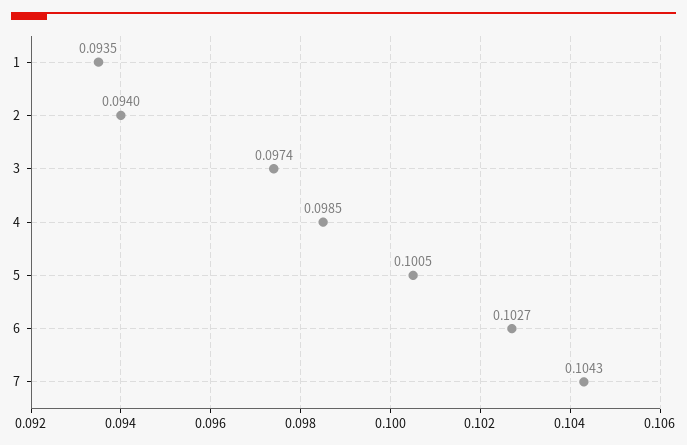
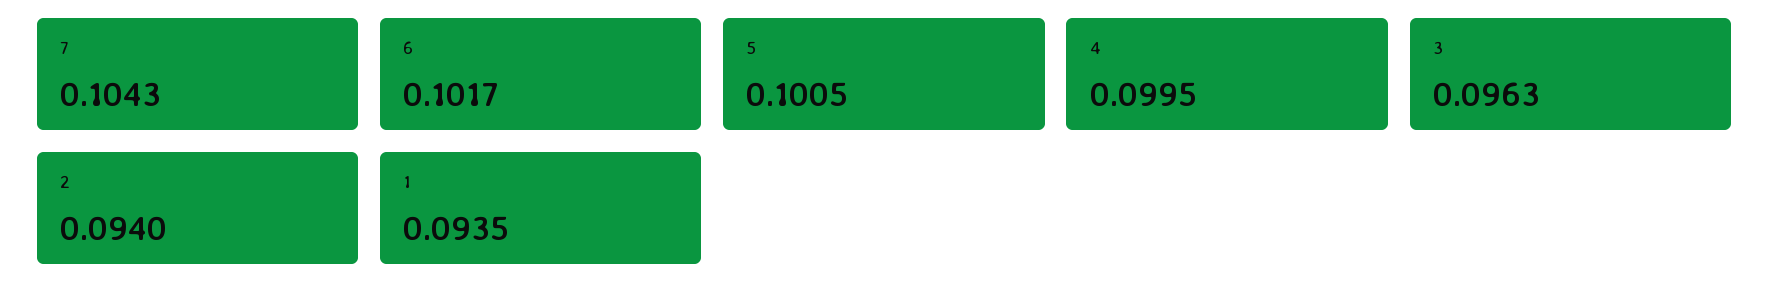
3: 0.0974 -> 0.0963
4: 0.0985 -> 0.0995
6: 0.1027 -> 0.1017

